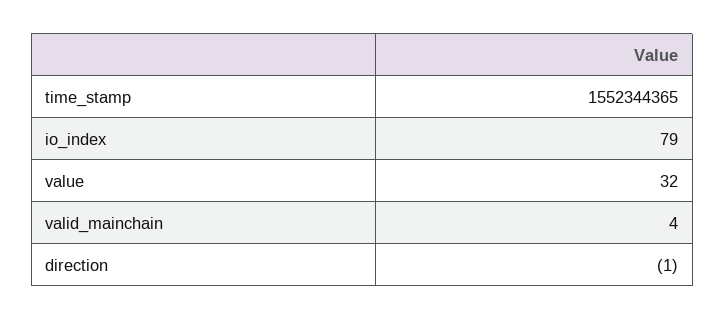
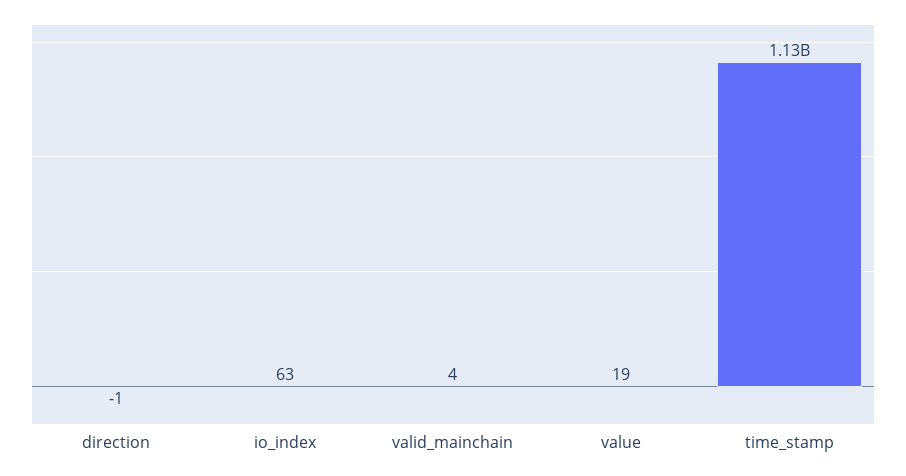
time_stamp: 1552344365 -> 1130000000
io_index: 79 -> 63
value: 32 -> 19

